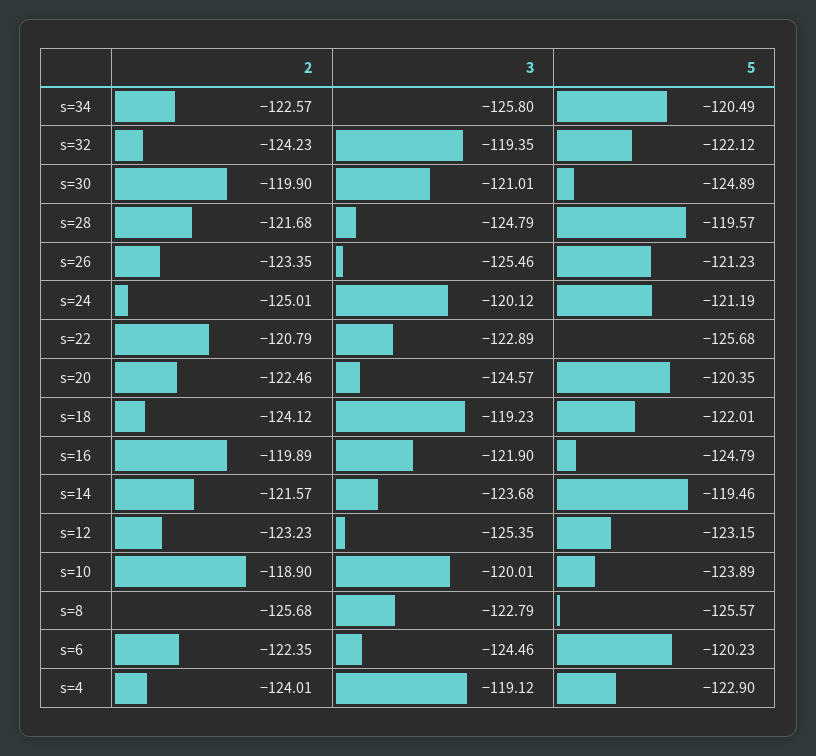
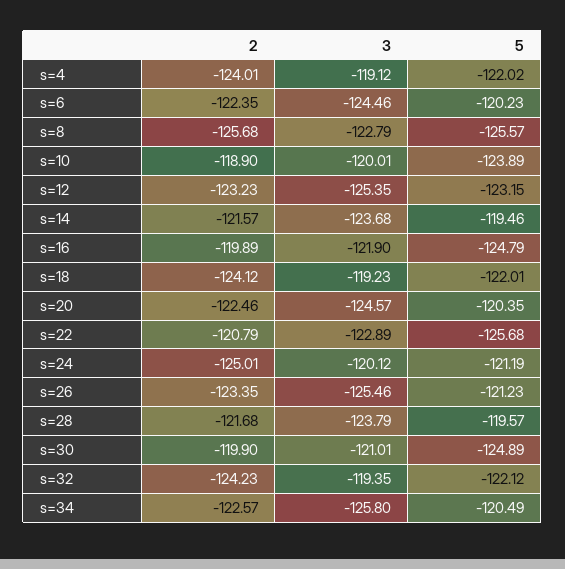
3, s=28: -124.79 -> -123.79
5, s=4: -122.9 -> -122.02

